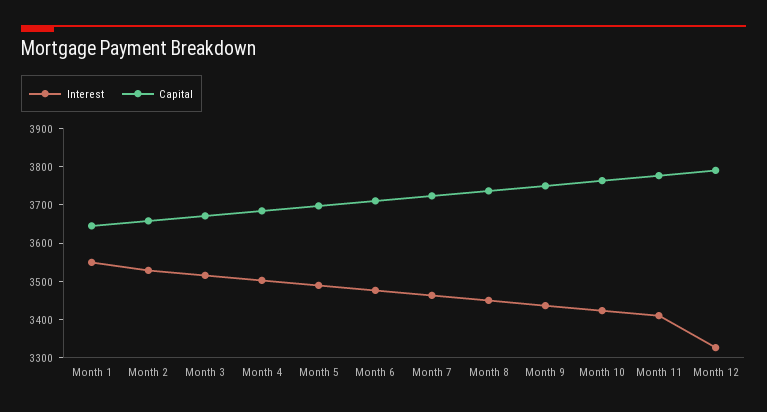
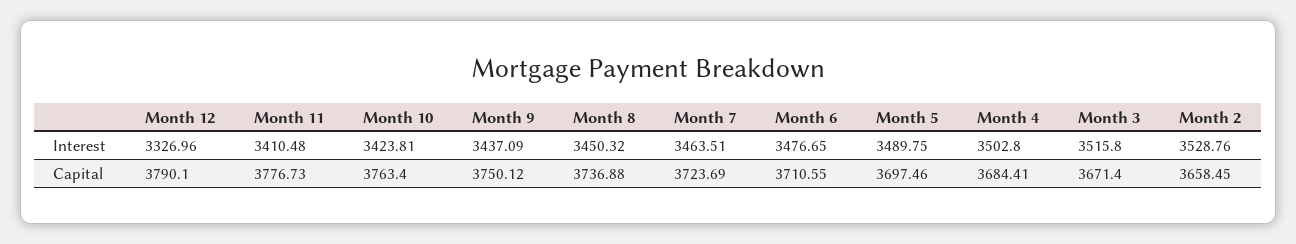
Interest, Month 1: 3550 -> none
Capital, Month 1: 3650 -> none

